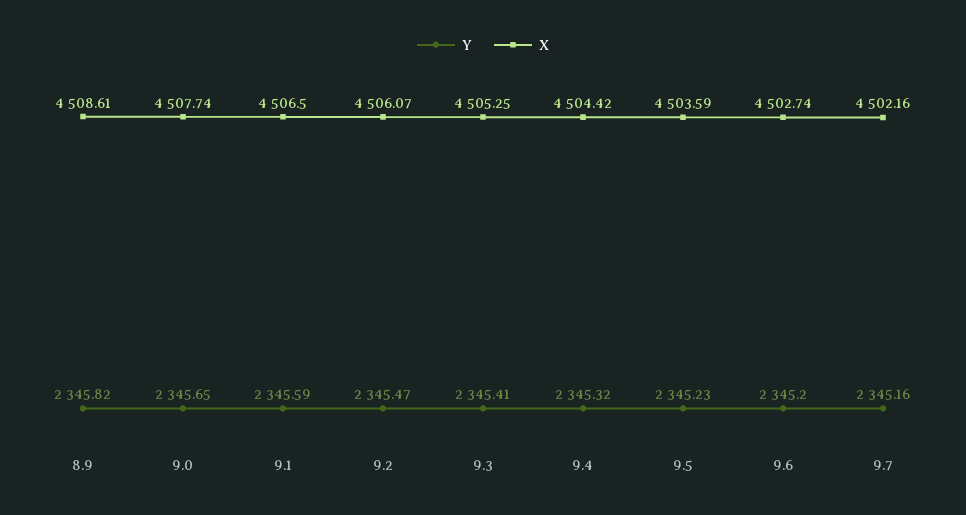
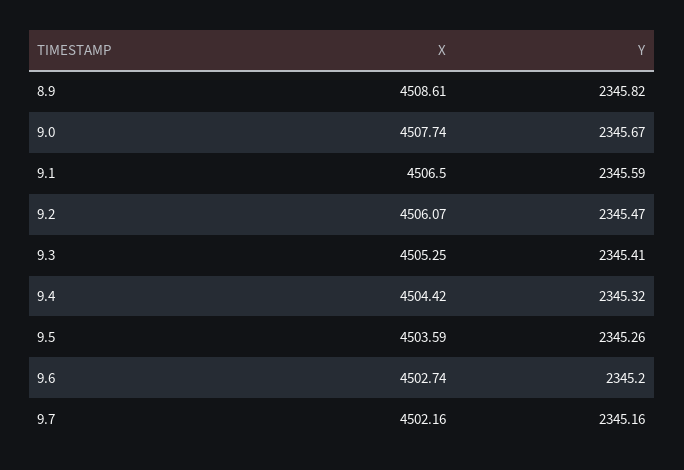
Y, 9.0: 2345.65 -> 2345.67
Y, 9.5: 2345.23 -> 2345.26

